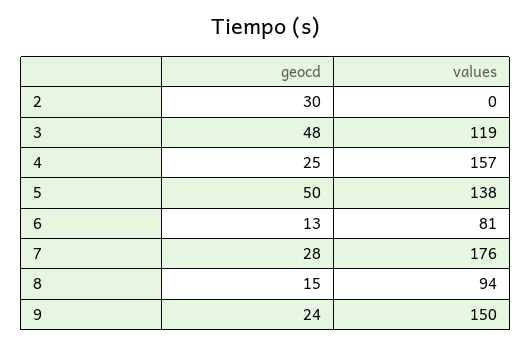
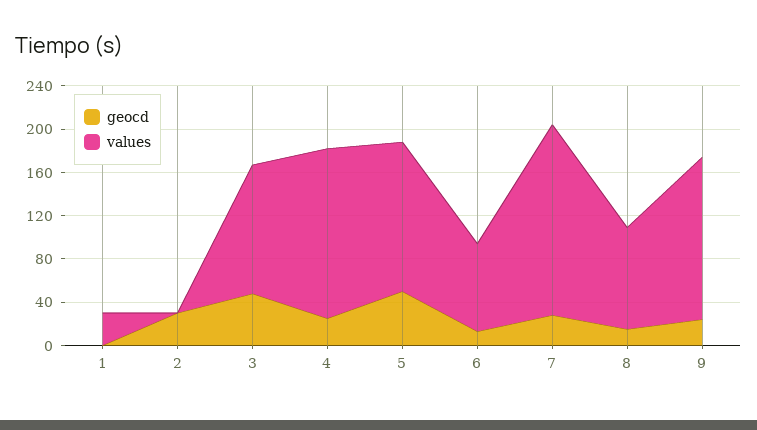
geocd, 1: none -> 0
values, 1: none -> 30

